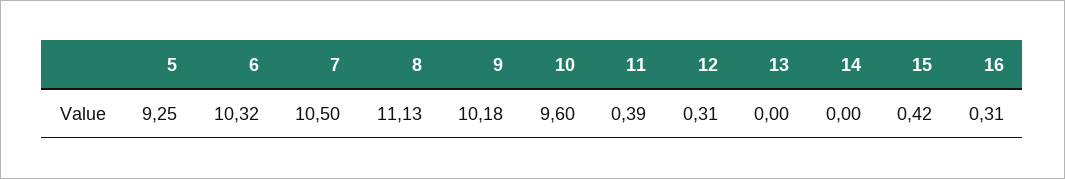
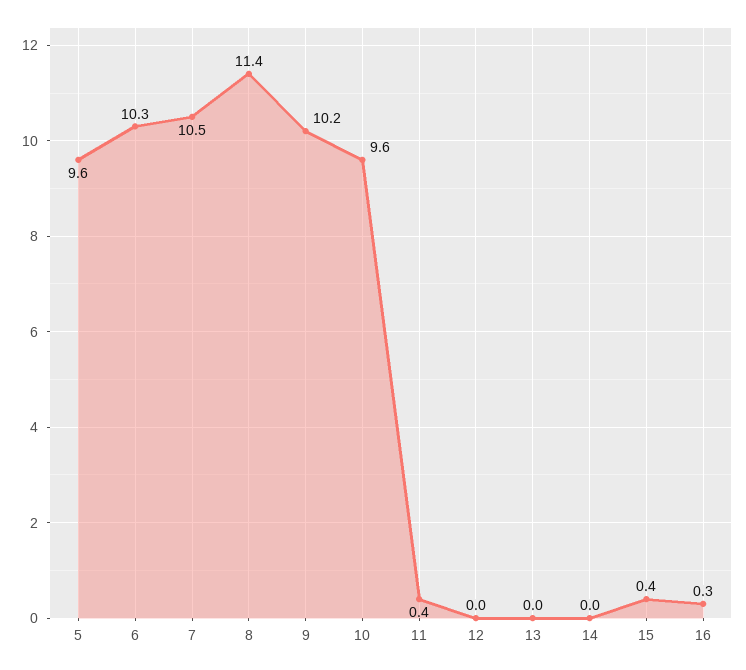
5: 9.25 -> 9.6
8: 11.13 -> 11.4
12: 0.31 -> 0

